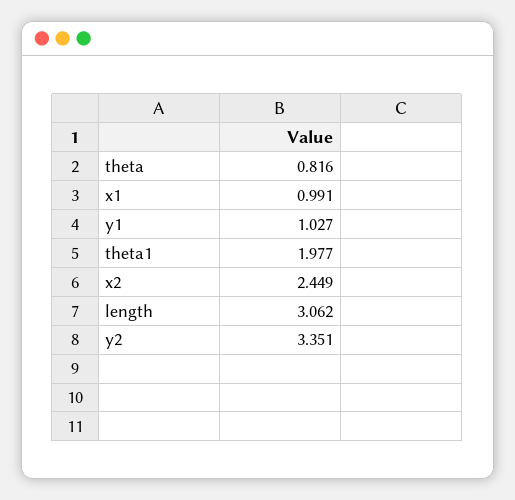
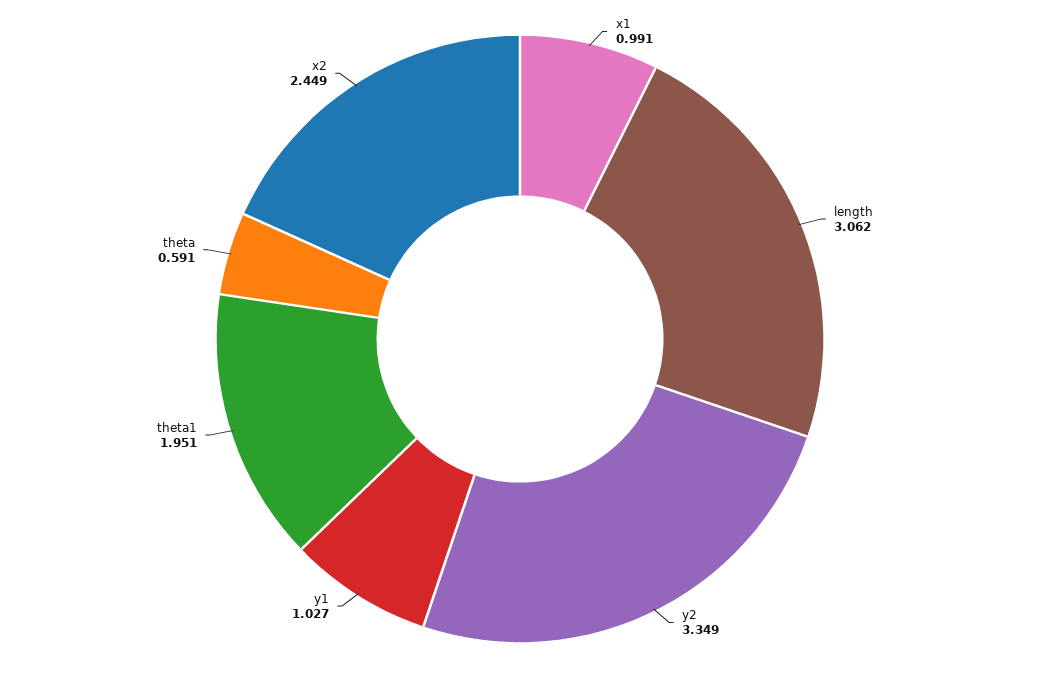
theta: 0.816 -> 0.591
theta1: 1.977 -> 1.951
y2: 3.351 -> 3.349

